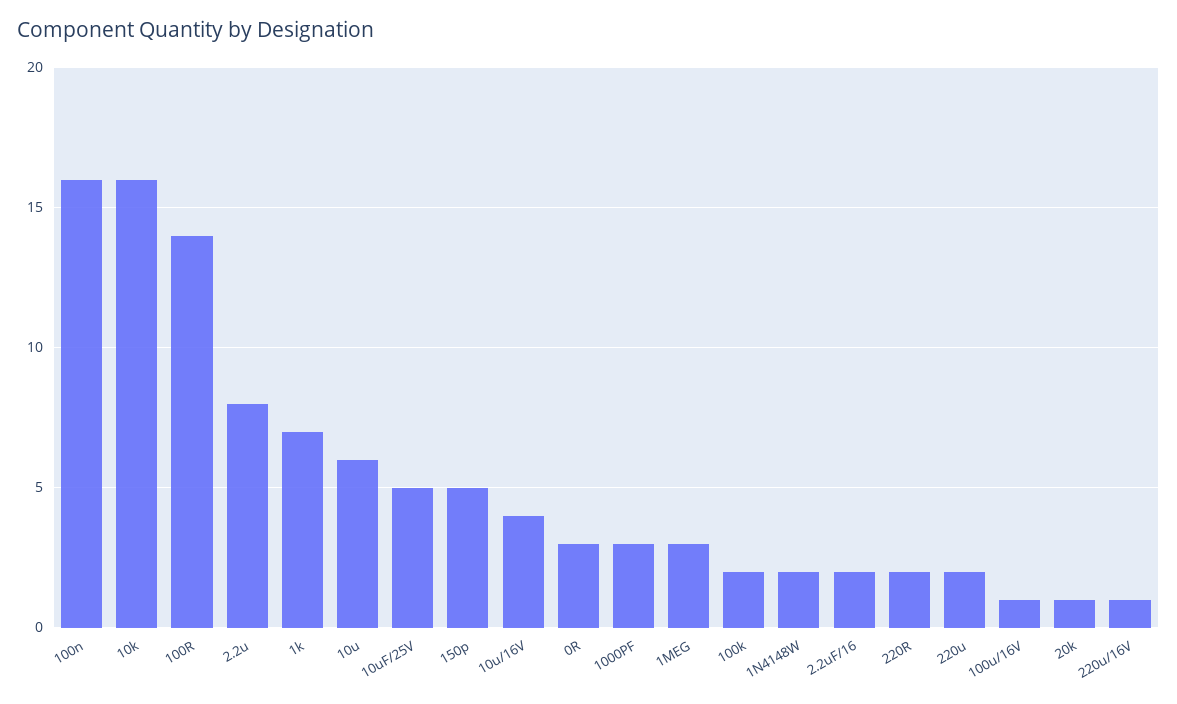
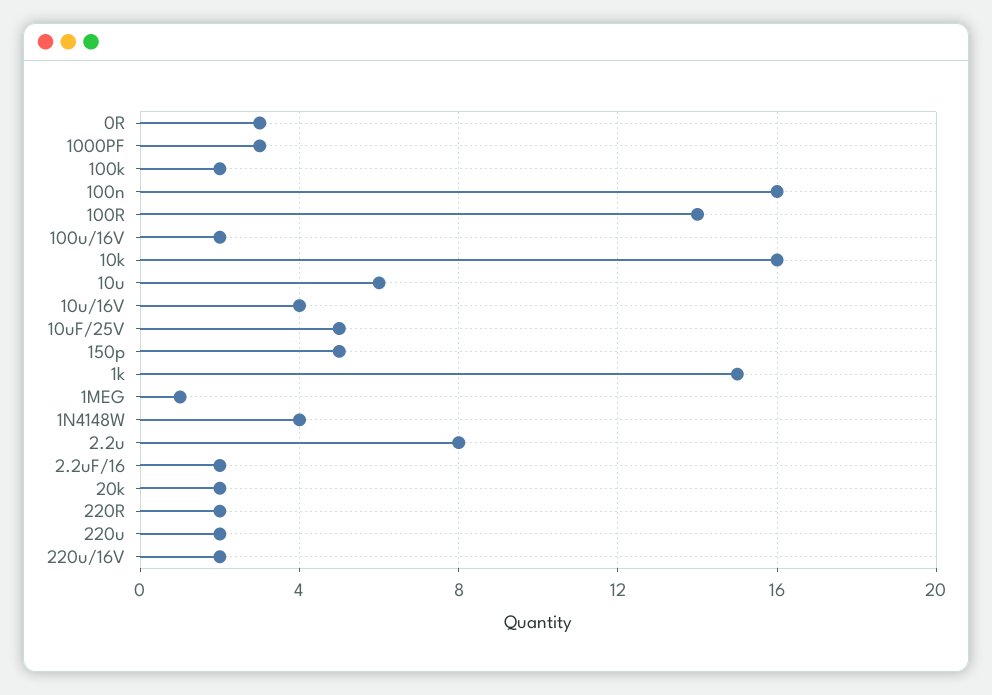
1k: 7 -> 15
1MEG: 3 -> 1
1N4148W: 2 -> 4
100u/16V: 1 -> 2
20k: 1 -> 2
220u/16V: 1 -> 2

